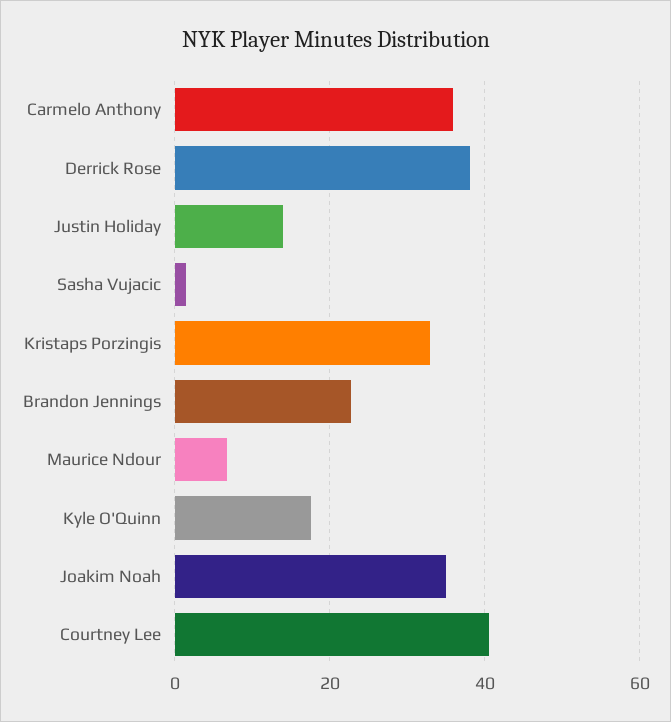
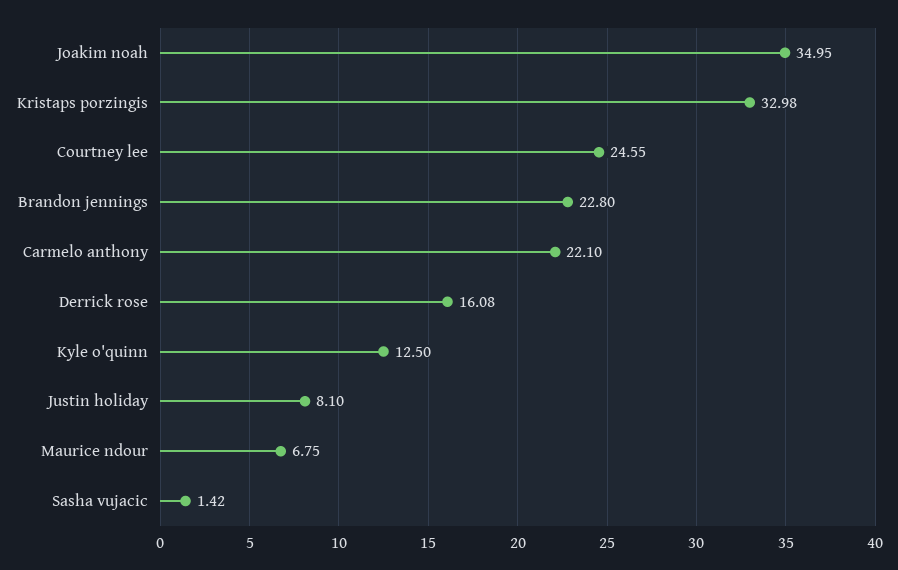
Carmelo Anthony: 36 -> 22.1
Derrick Rose: 38 -> 16.08
Justin Holiday: 14 -> 8.1
Kyle O'Quinn: 18 -> 12.5
Courtney Lee: 40 -> 24.55

